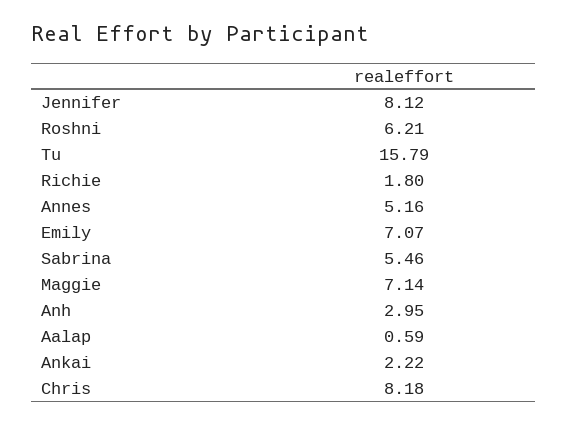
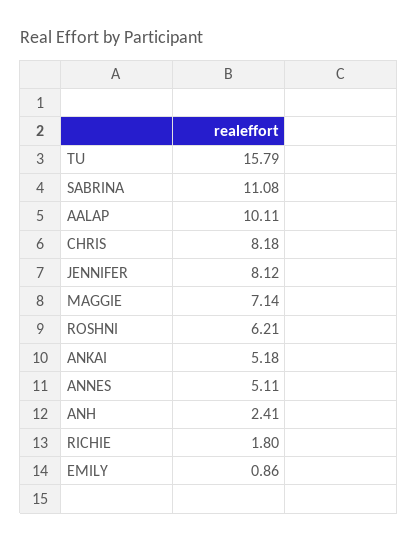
Annes: 5.16 -> 5.11
Emily: 7.07 -> 0.86
Sabrina: 5.46 -> 11.08
Anh: 2.95 -> 2.41
Aalap: 0.59 -> 10.11
Ankai: 2.22 -> 5.18

